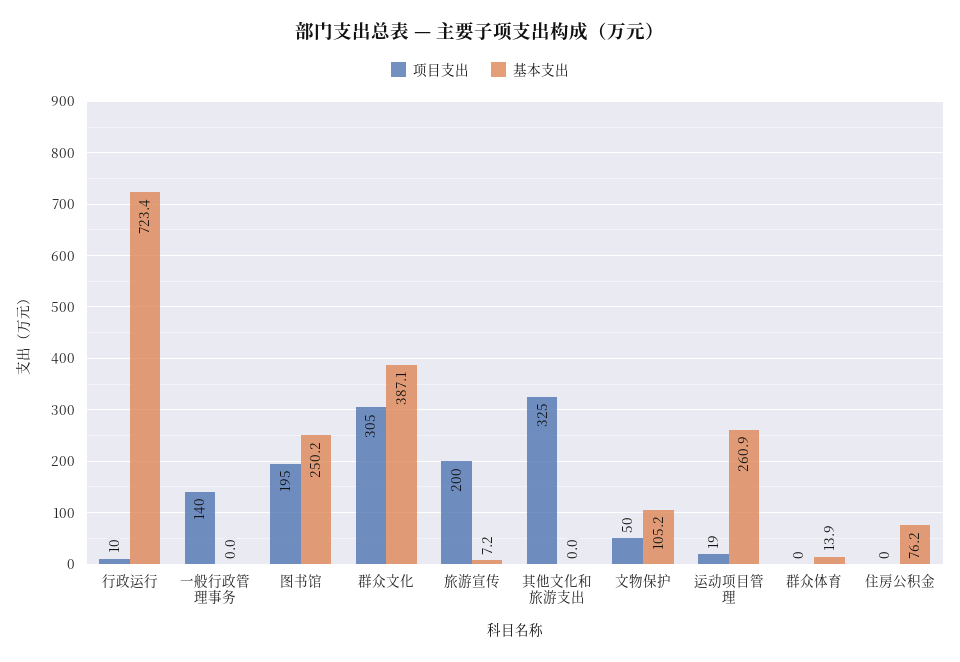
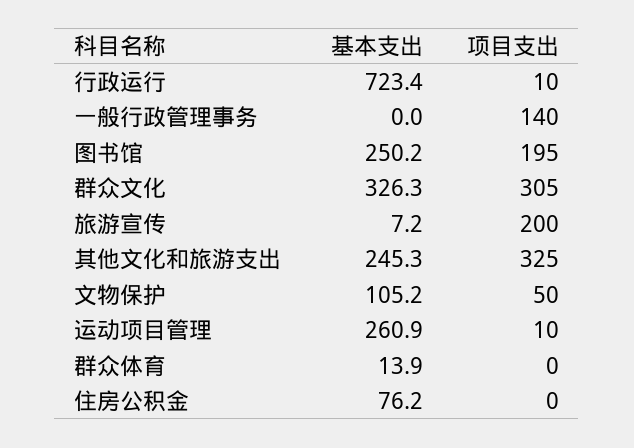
基本支出, 群众文化: 387.1 -> 326.3
基本支出, 其他文化和旅游支出: 0 -> 245.3
项目支出, 运动项目管理: 19 -> 10

